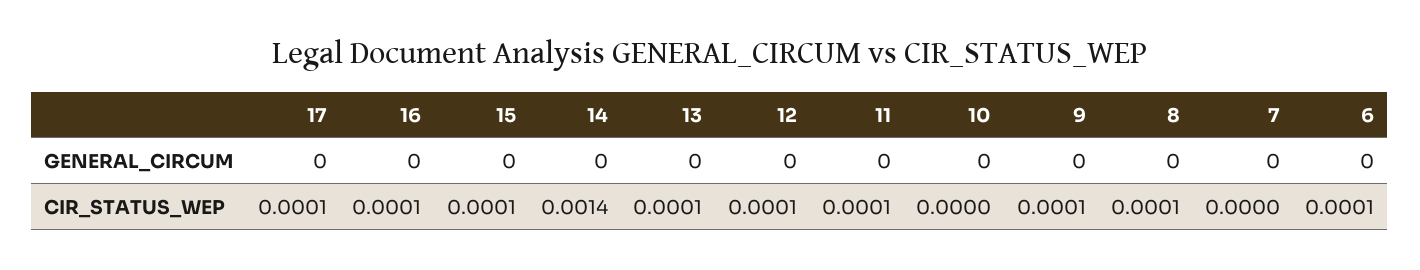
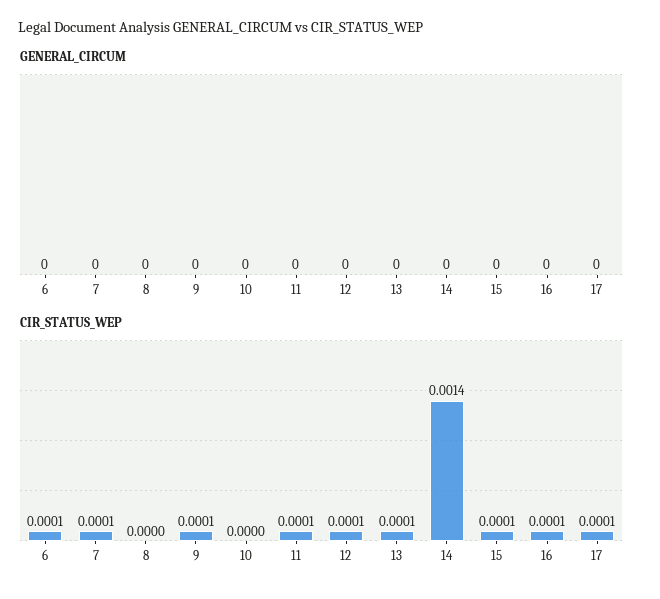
CIR_STATUS_WEP, 8: 0.0001 -> 0
CIR_STATUS_WEP, 7: 0 -> 0.0001

